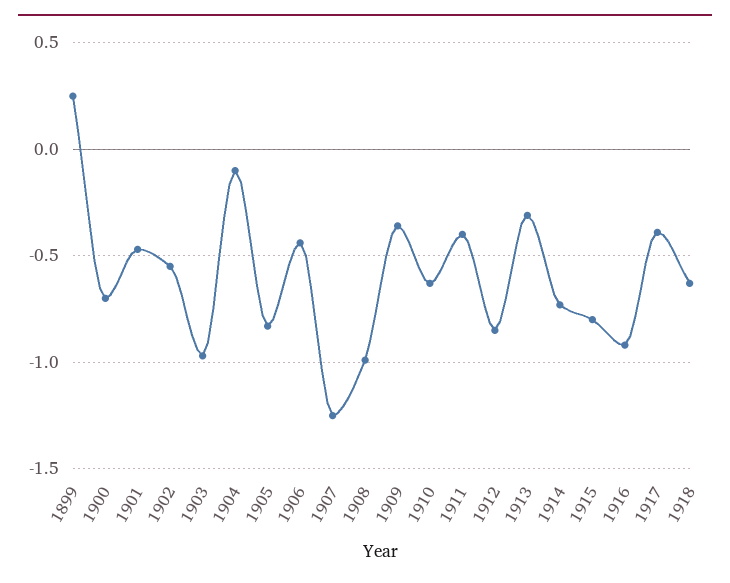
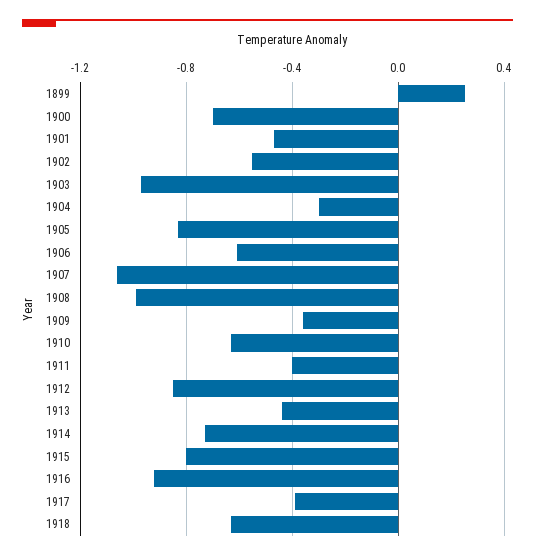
1904: -0.1 -> -0.3
1906: -0.45 -> -0.6
1907: -1.25 -> -1.05
1913: -0.3 -> -0.45

